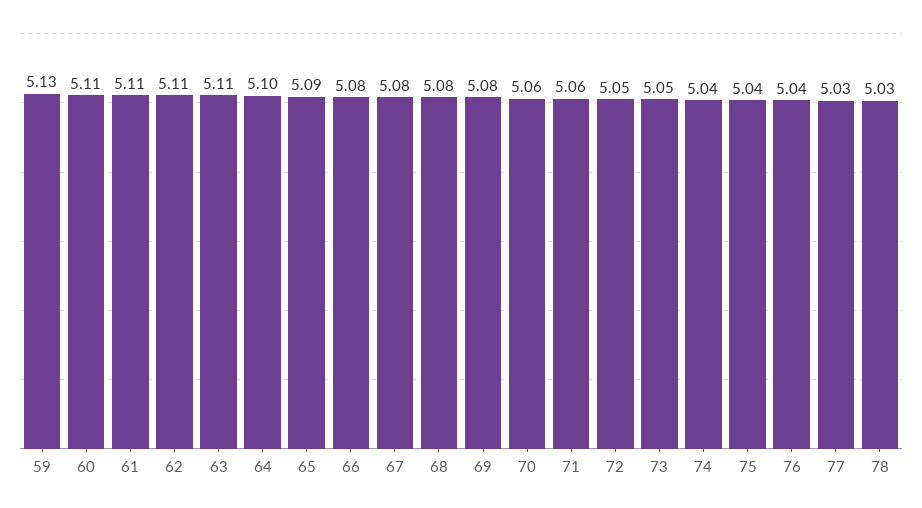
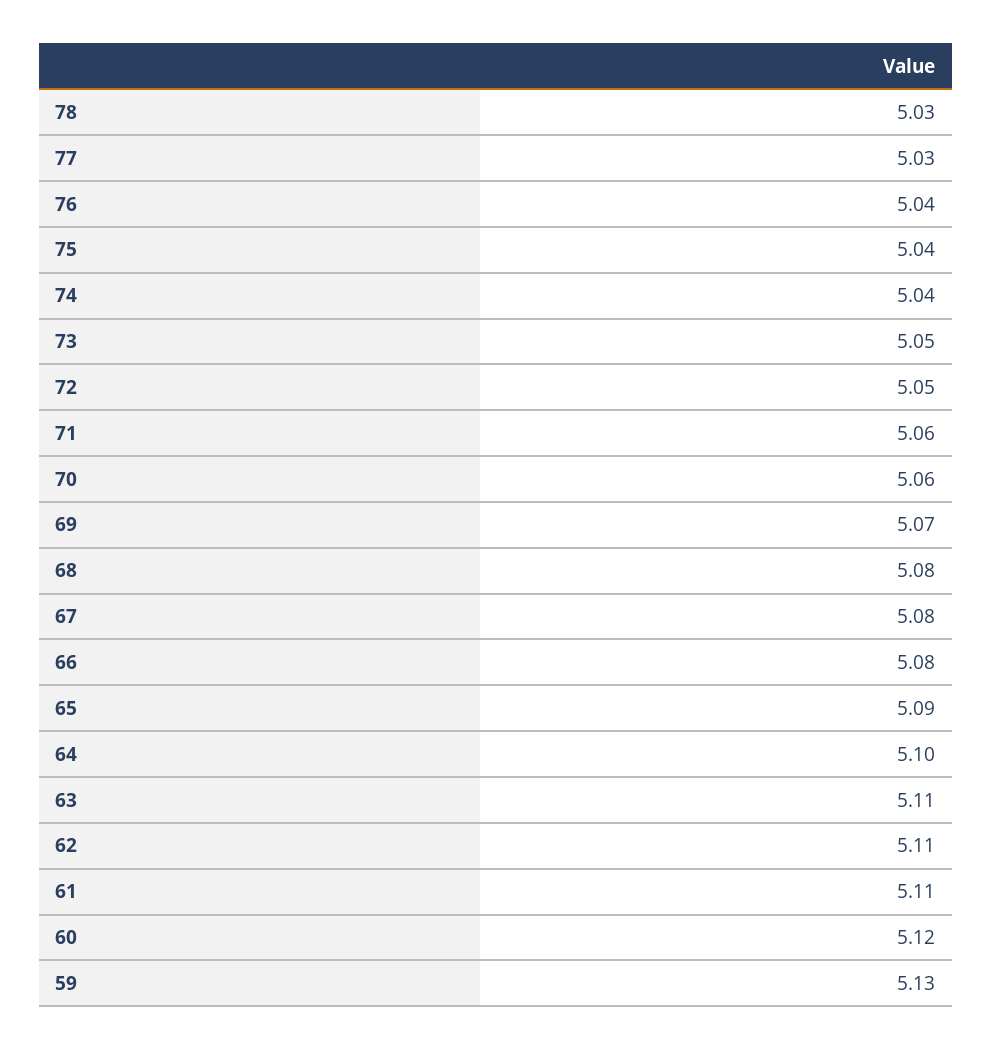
60: 5.11 -> 5.12
69: 5.08 -> 5.07

